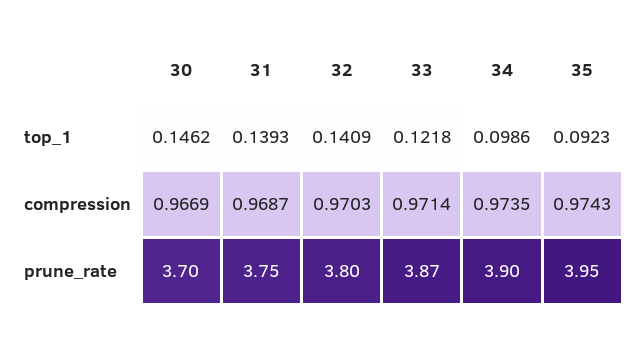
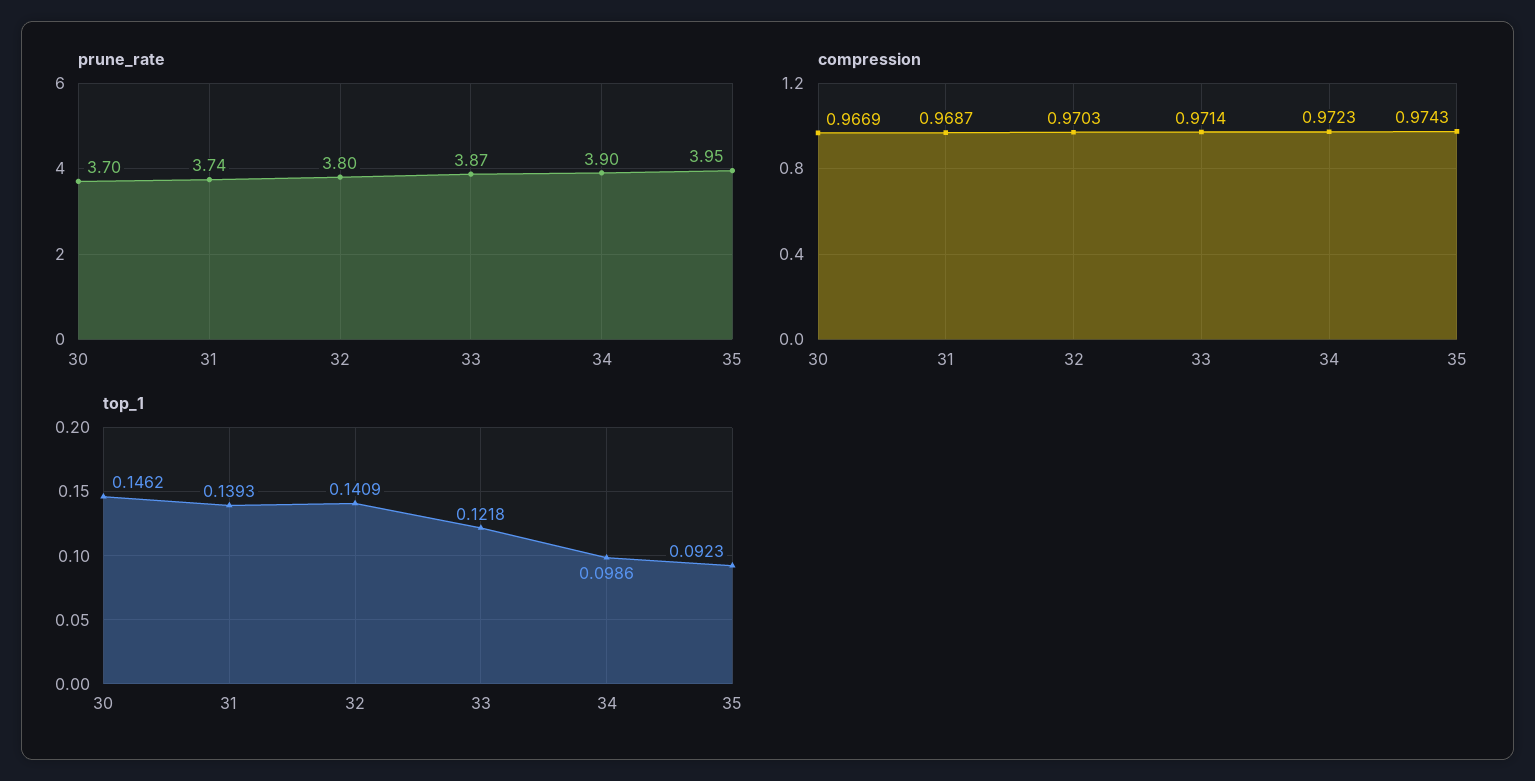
compression, 34: 0.9735 -> 0.9723
prune_rate, 31: 3.75 -> 3.74

